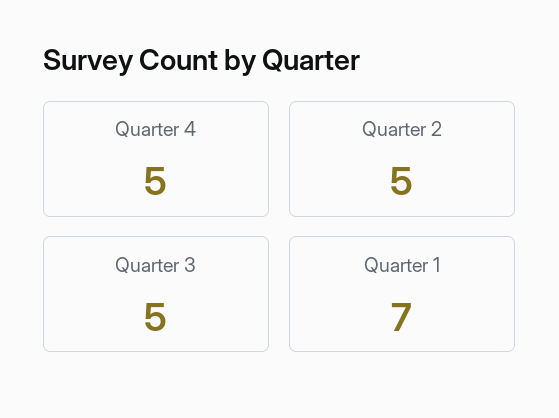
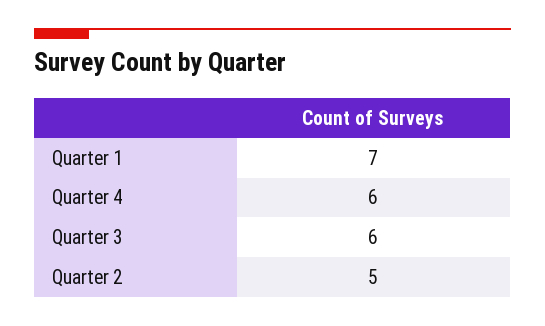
Quarter 4: 5 -> 6
Quarter 3: 5 -> 6

